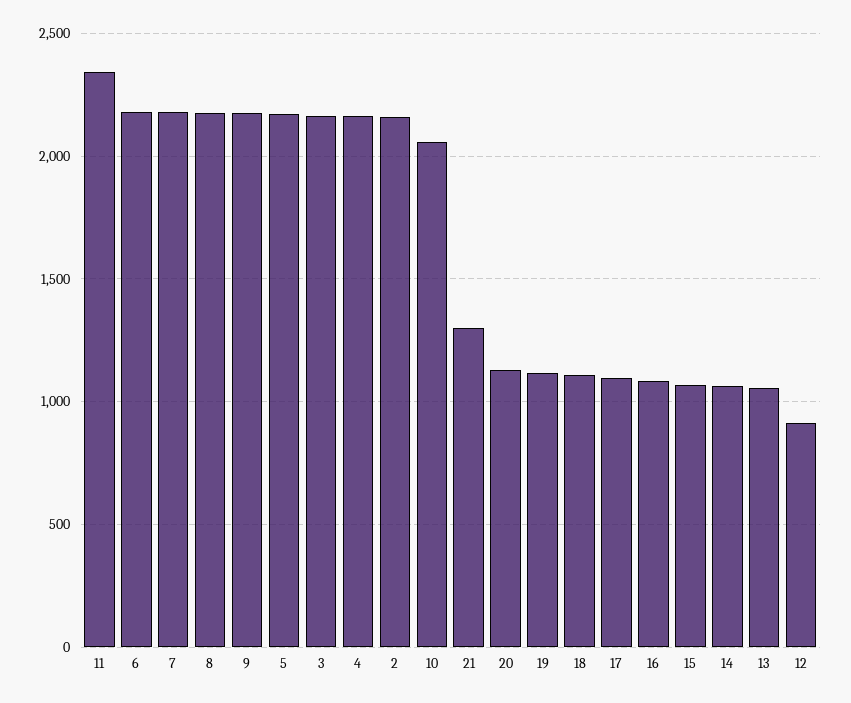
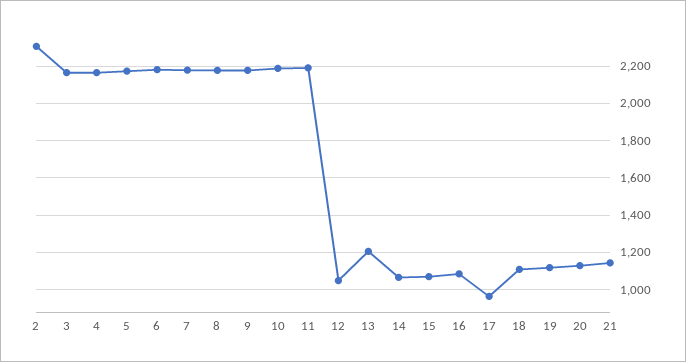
11: 2350 -> 2200
2: 2150 -> 2300
10: 2050 -> 2200
21: 1300 -> 1150
17: 1100 -> 950
13: 1050 -> 1200
12: 900 -> 1050

